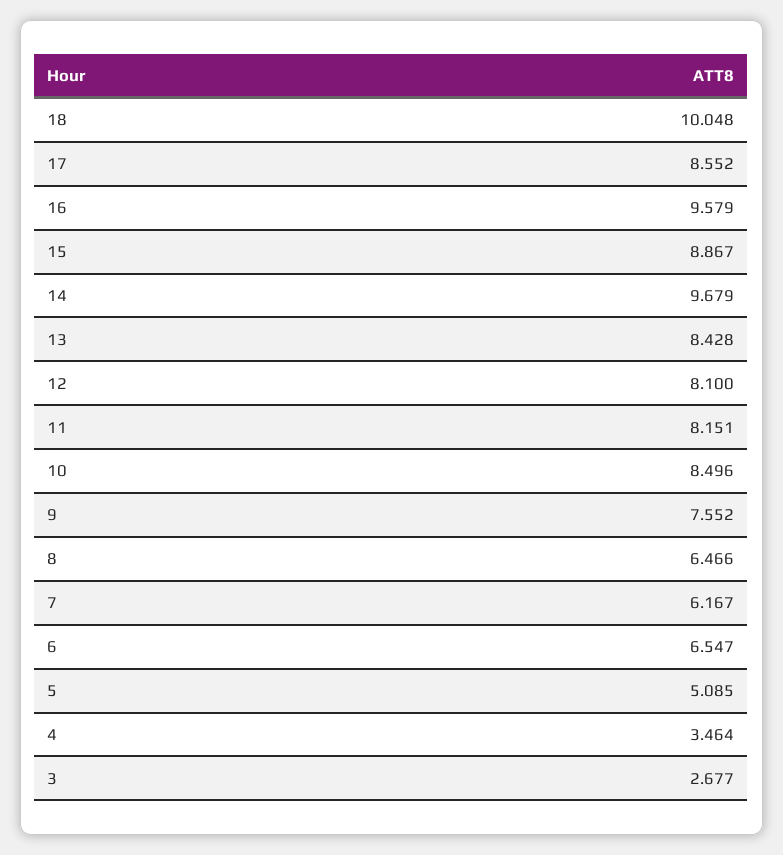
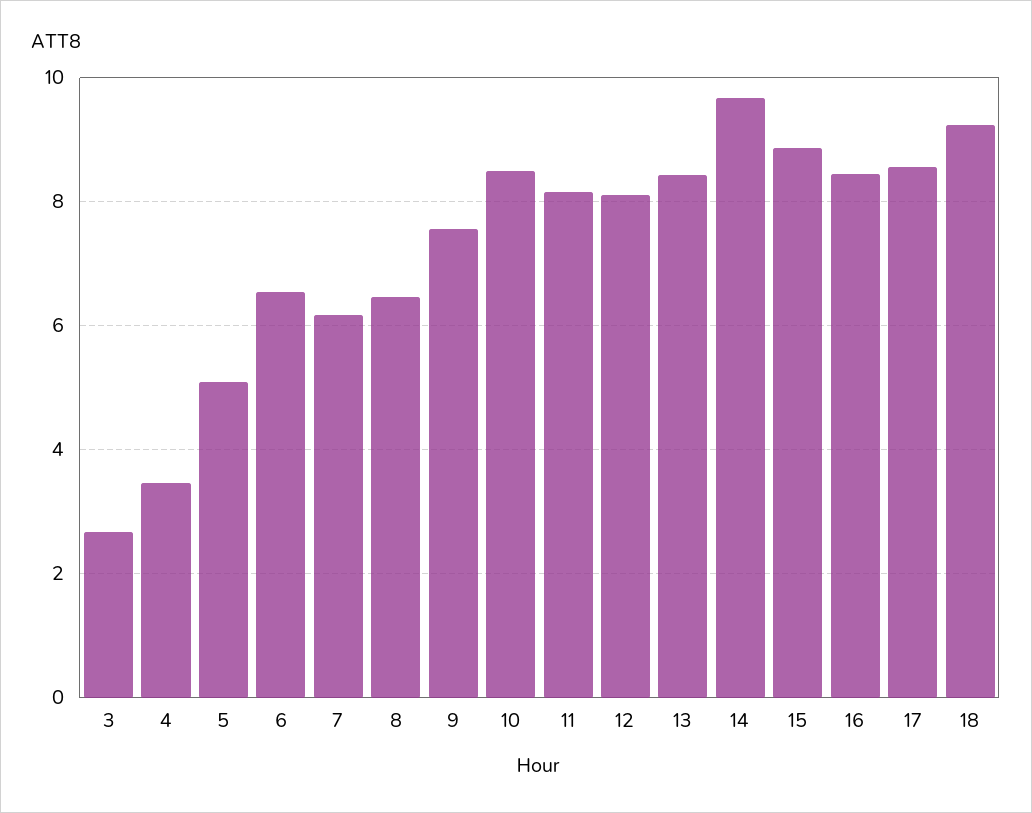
18: 10.048 -> 9.2
16: 9.579 -> 8.4

